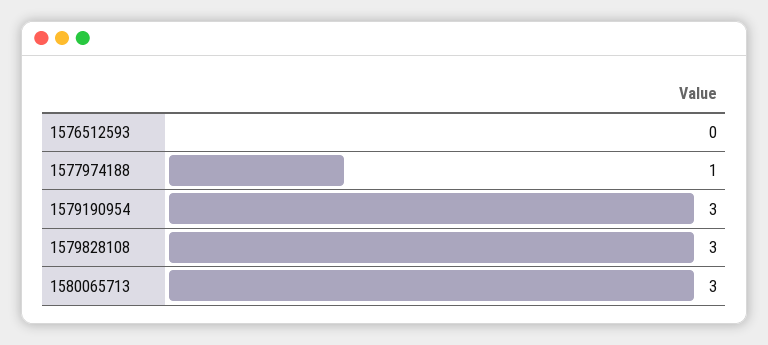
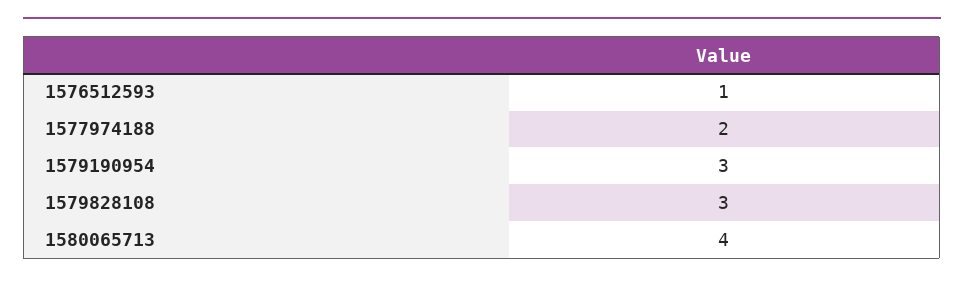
1576512593: 0 -> 1
1577974188: 1 -> 2
1580065713: 3 -> 4

